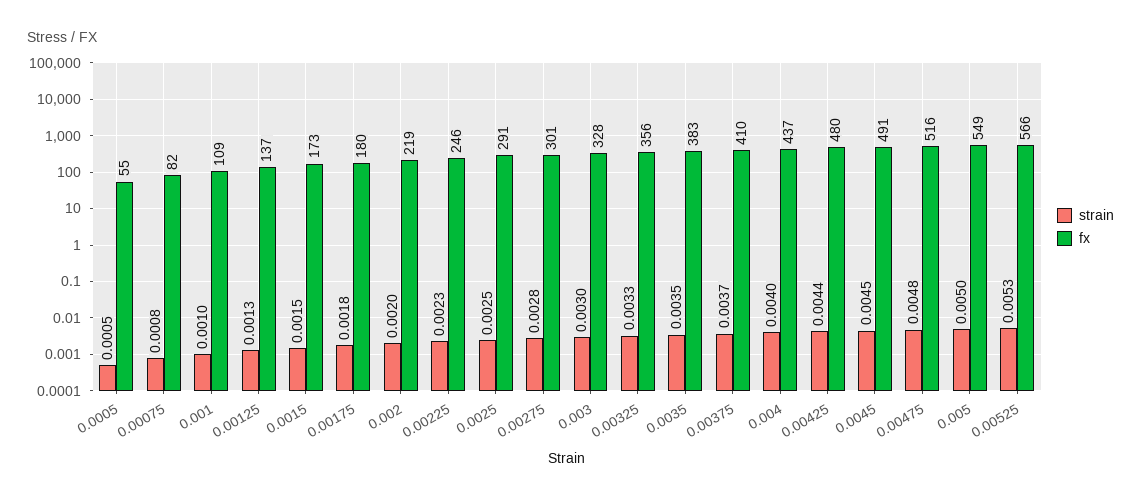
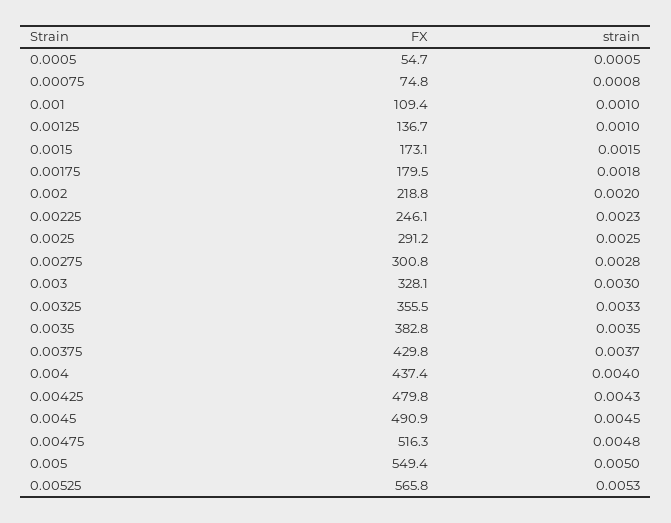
fx, 0.00075: 82 -> 74.8
strain, 0.00125: 0.0013 -> 0.001
fx, 0.00375: 410 -> 429.8
strain, 0.00425: 0.0044 -> 0.0043

